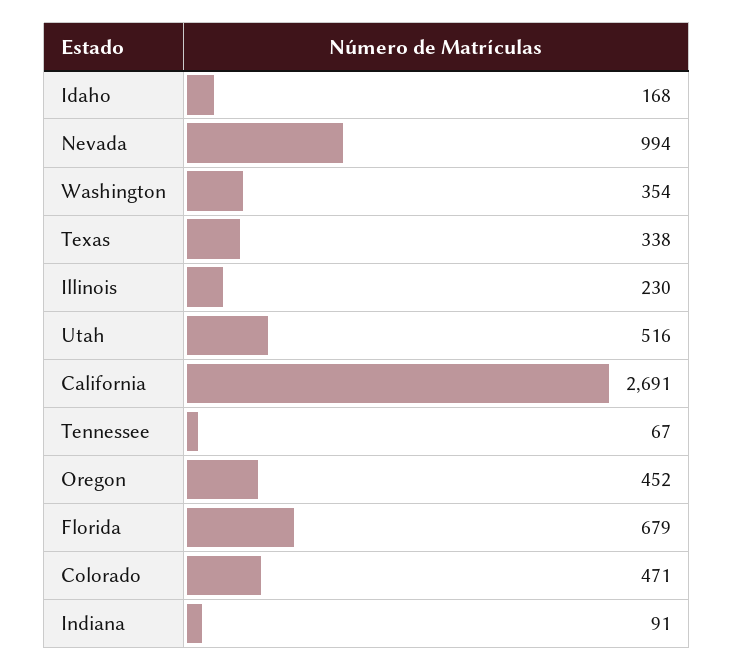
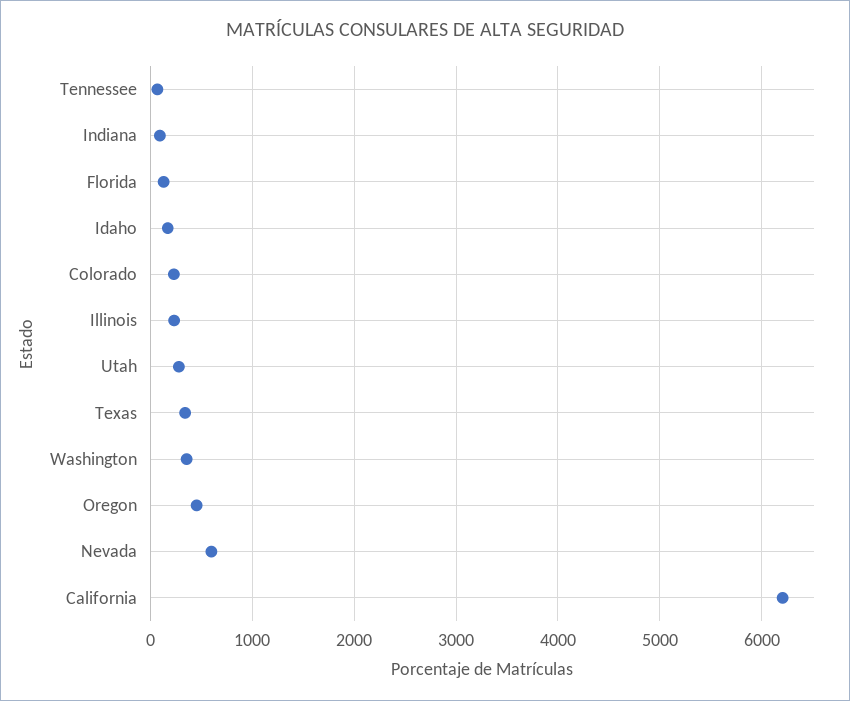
Nevada: 994 -> 600
Utah: 516 -> 300
California: 2691 -> 6200
Florida: 679 -> 100
Colorado: 471 -> 200

